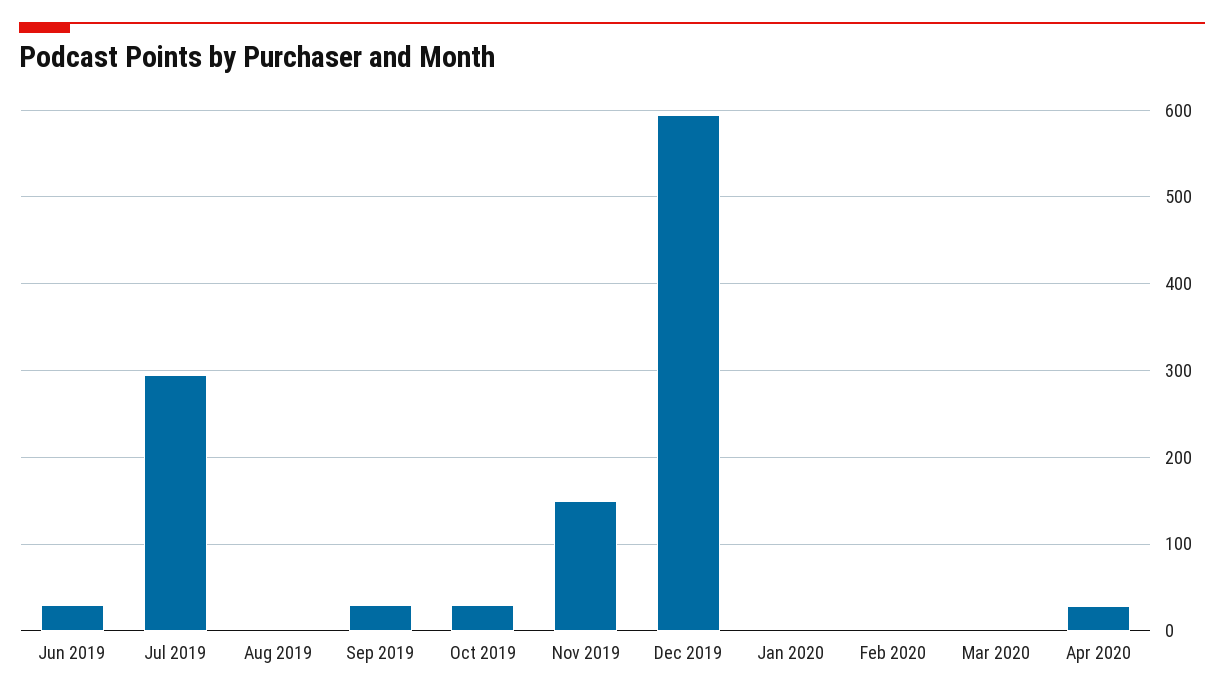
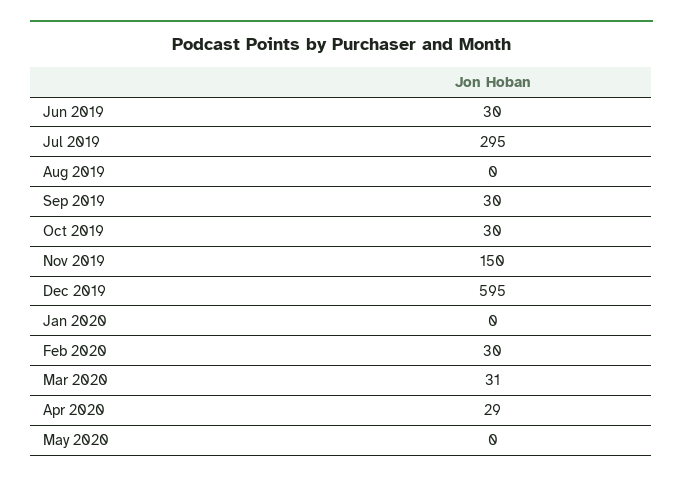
Feb 2020: 0 -> 30
Mar 2020: 0 -> 31
May 2020: none -> 0

